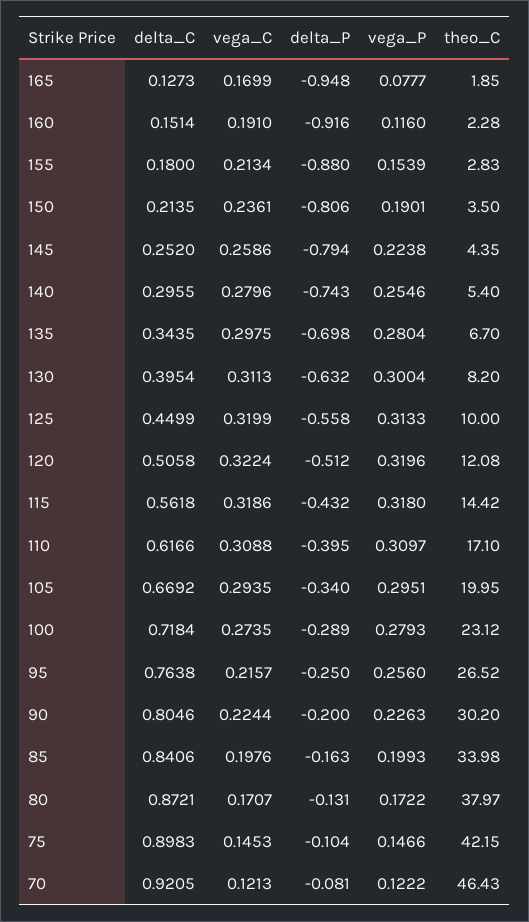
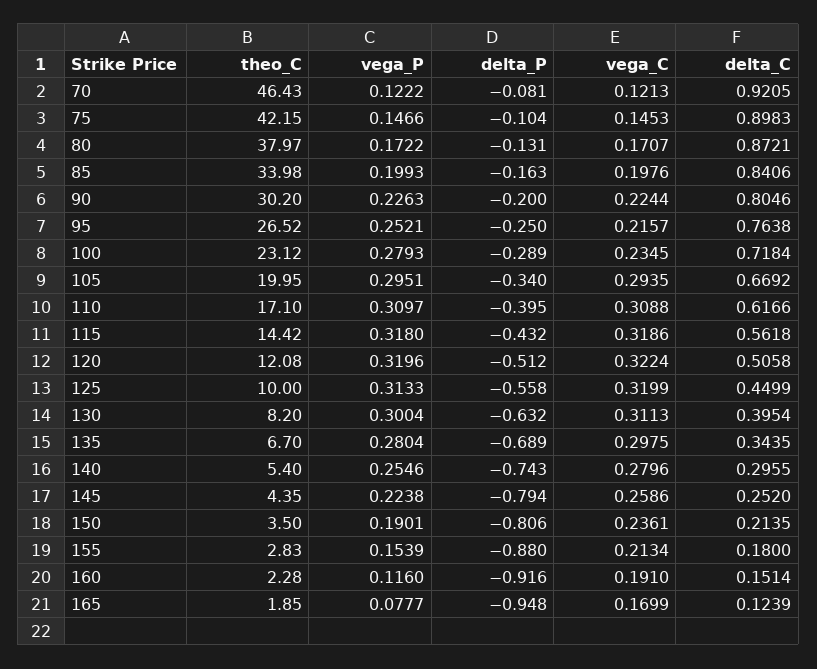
delta_C, 165: 0.1273 -> 0.1239
delta_P, 135: -0.698 -> -0.689
vega_C, 100: 0.2735 -> 0.2345
vega_P, 95: 0.256 -> 0.2521

